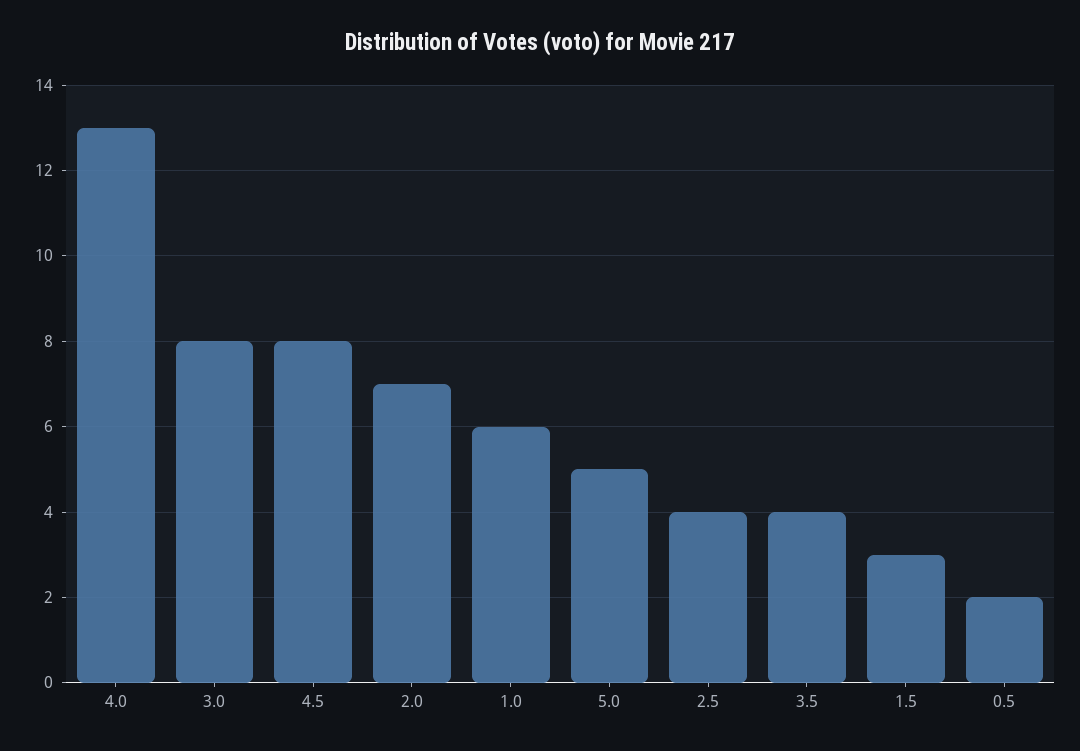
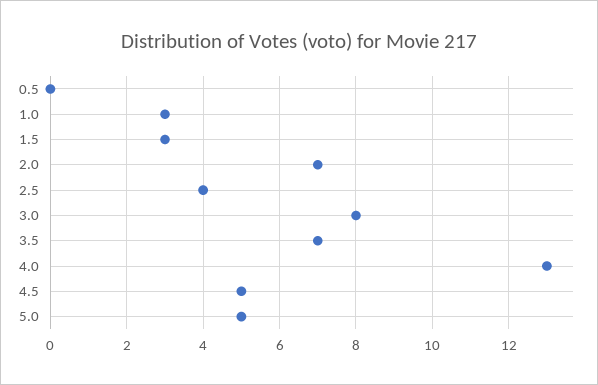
4.5: 8 -> 5
1.0: 6 -> 3
3.5: 4 -> 7
0.5: 2 -> 0

